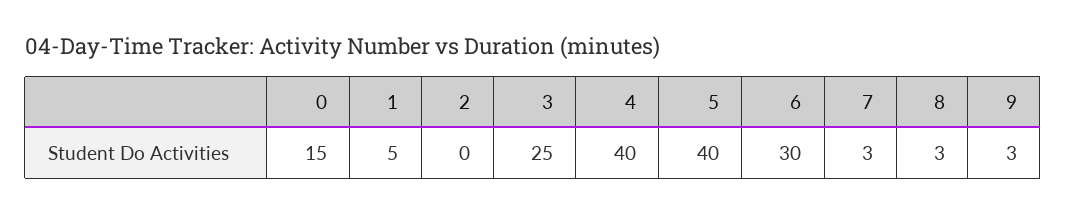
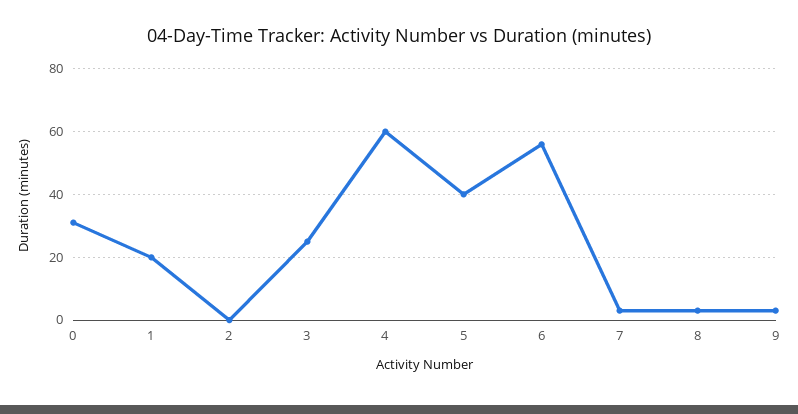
0: 15 -> 30
1: 5 -> 20
4: 40 -> 60
6: 30 -> 55

